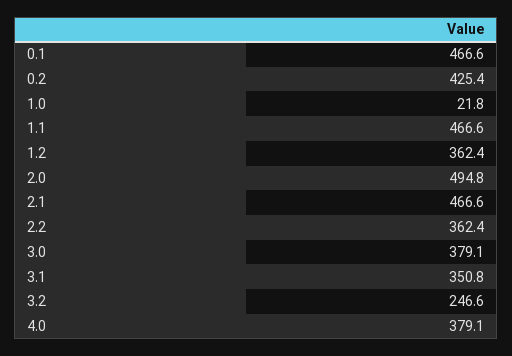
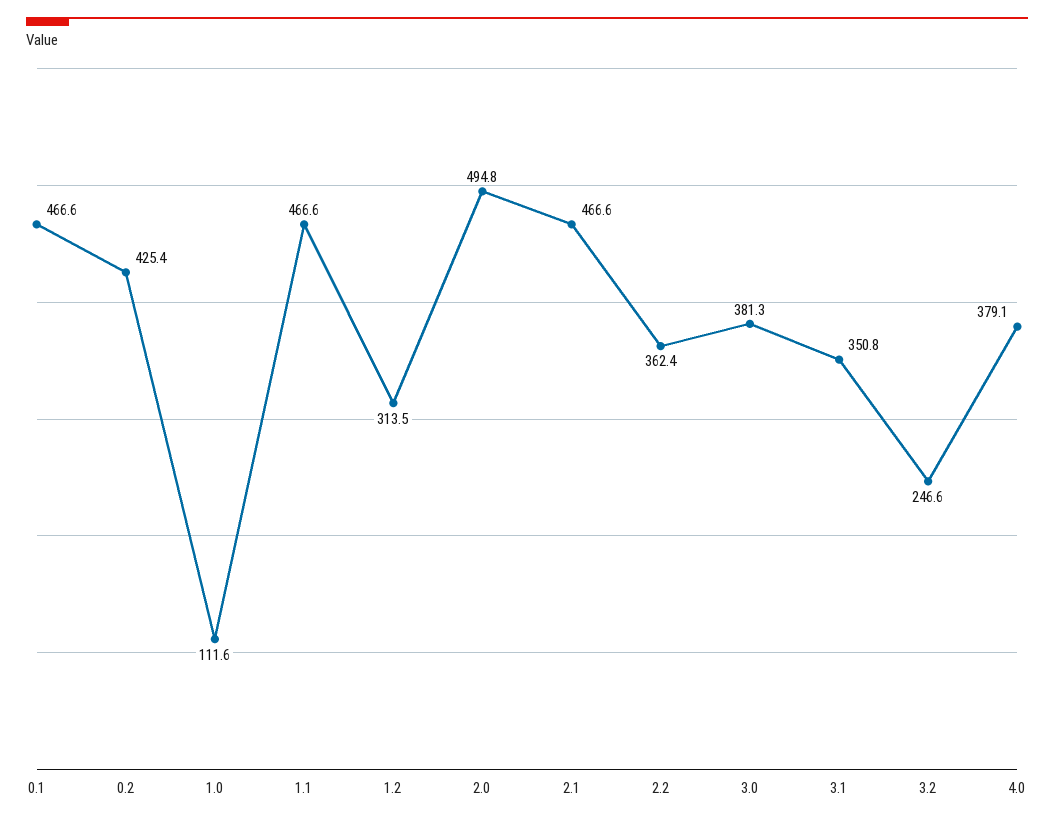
1.0: 21.8 -> 111.6
1.2: 362.4 -> 313.5
3.0: 379.1 -> 381.3

